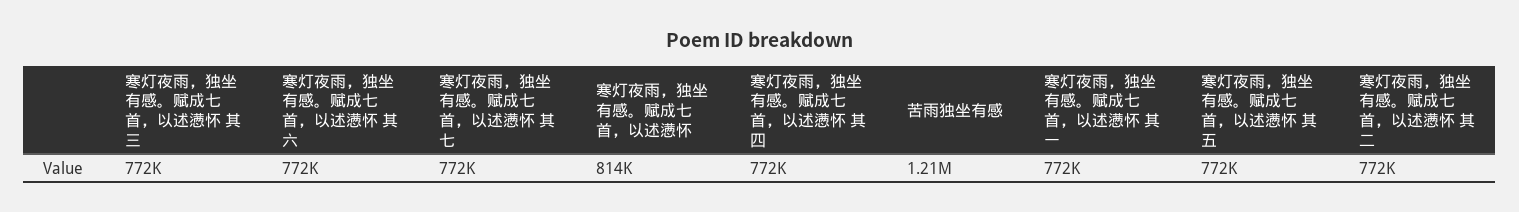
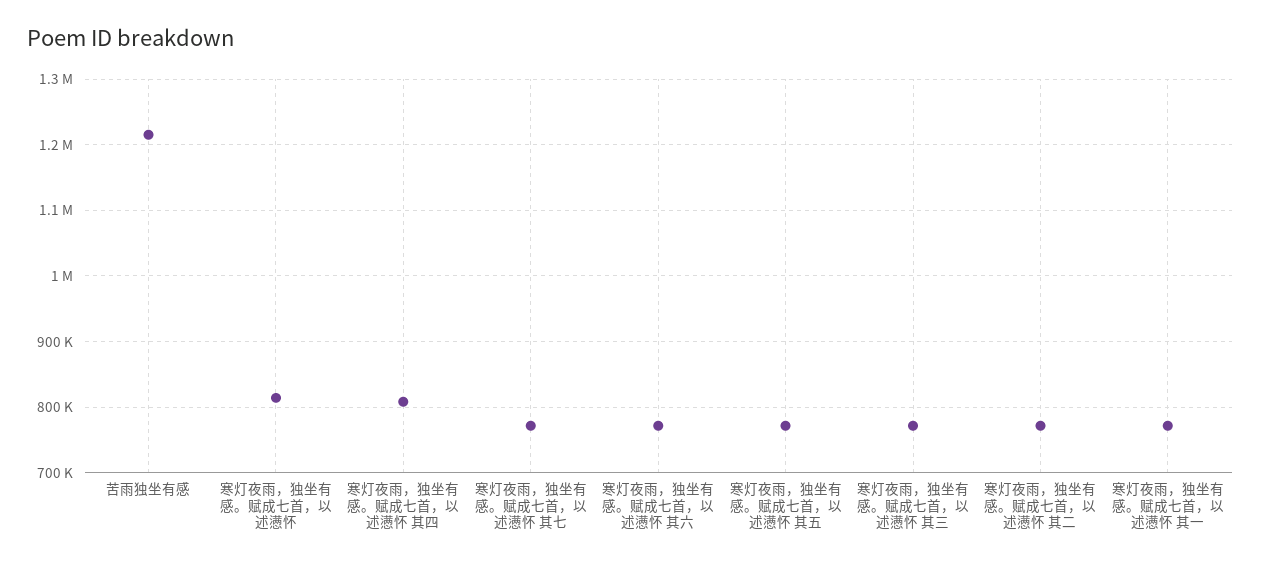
寒灯夜雨，独坐有感。赋成七首，以述懑怀 其四: 772000 -> 810000

